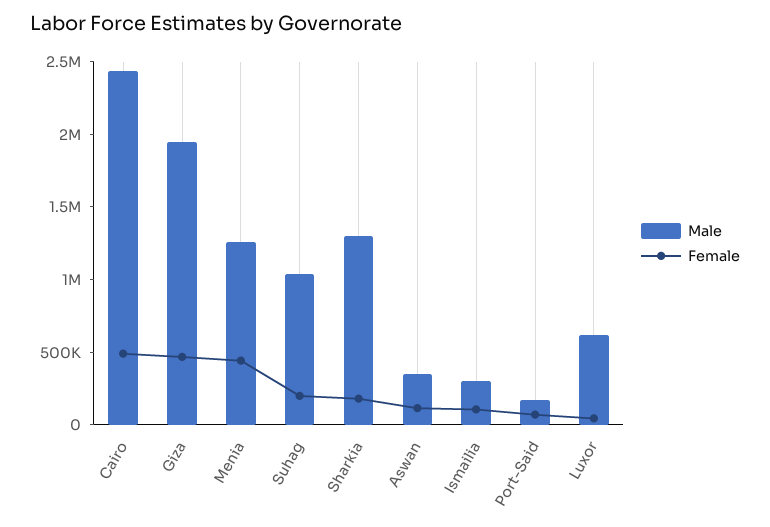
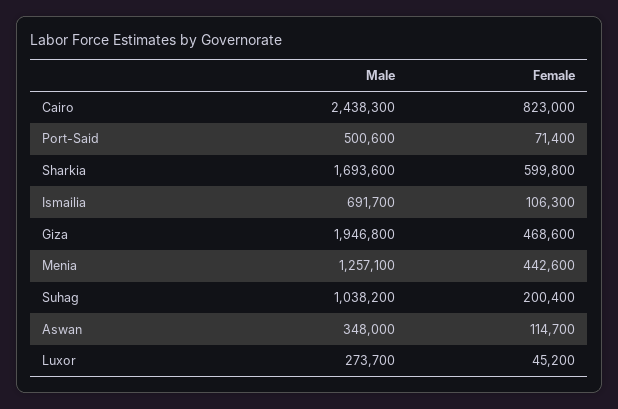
Female, Cairo: 500000 -> 823000
Male, Sharkia: 1300000 -> 1693600
Female, Sharkia: 200000 -> 599800
Male, Ismailia: 300000 -> 691700
Male, Port-Said: 200000 -> 500600
Male, Luxor: 600000 -> 273700

